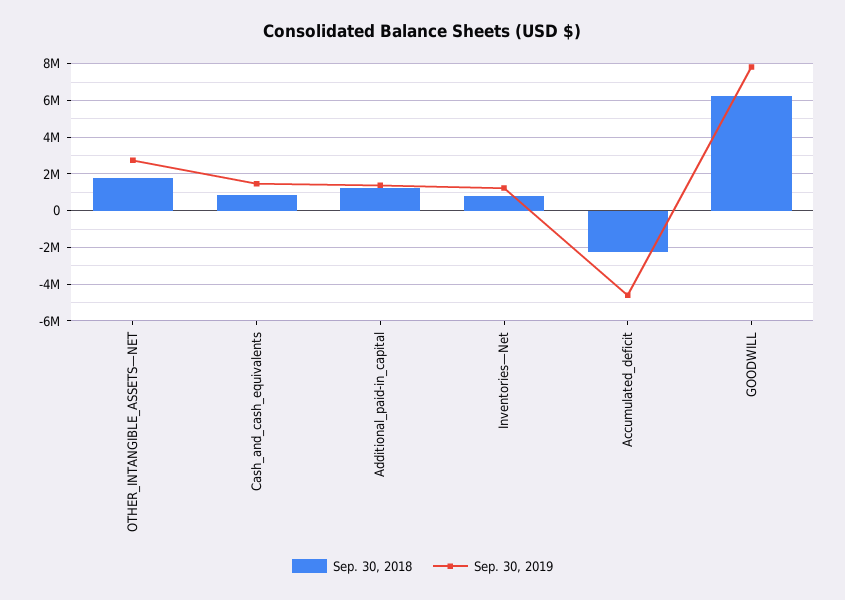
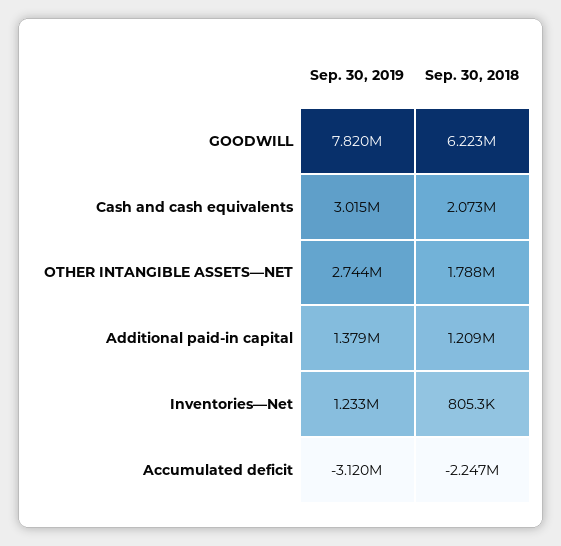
Sep. 30, 2018, Cash_and_cash_equivalents: 1000000 -> 2073000
Sep. 30, 2019, Cash_and_cash_equivalents: 1500000 -> 3015000
Sep. 30, 2019, Accumulated_deficit: -4500000 -> -3120000

